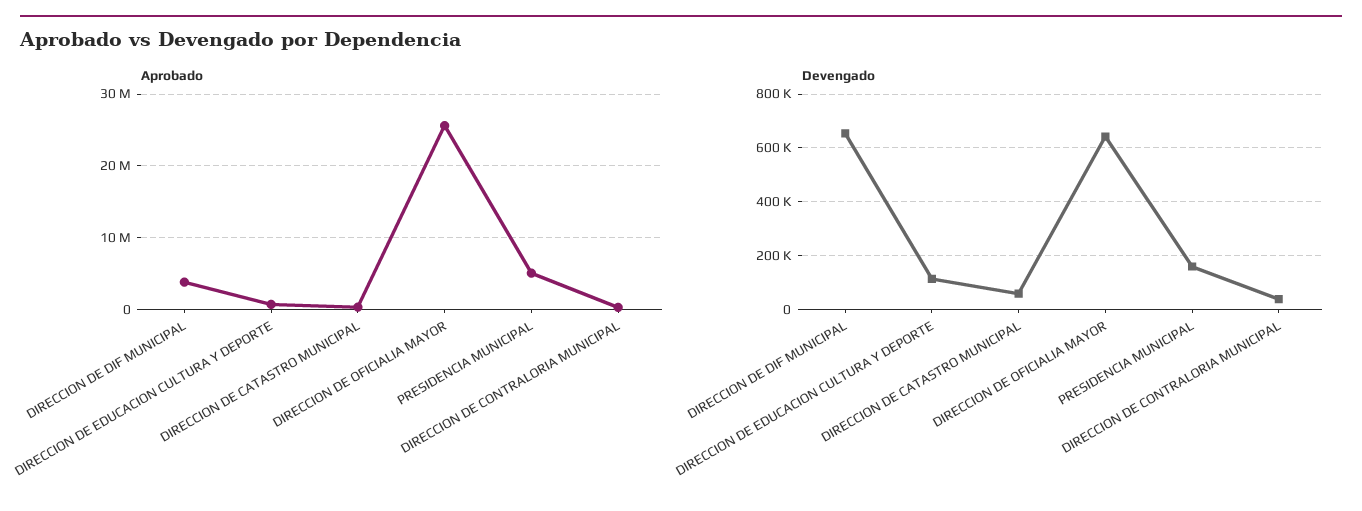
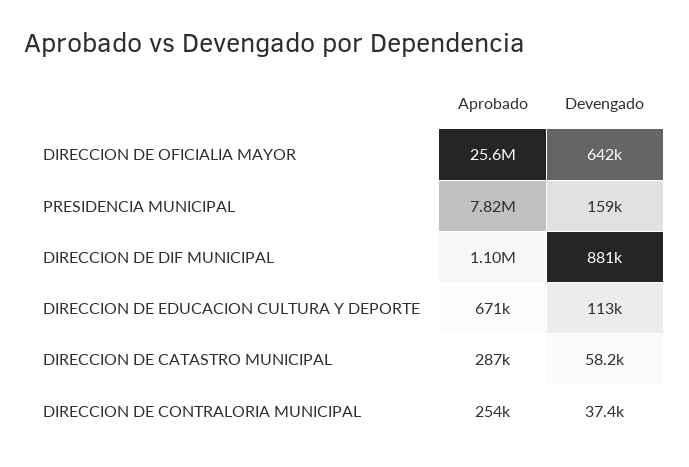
Aprobado, DIRECCION DE DIF MUNICIPAL: 4000000 -> 1100000
Aprobado, PRESIDENCIA MUNICIPAL: 5000000 -> 7820000
Devengado, DIRECCION DE DIF MUNICIPAL: 650000 -> 881000

